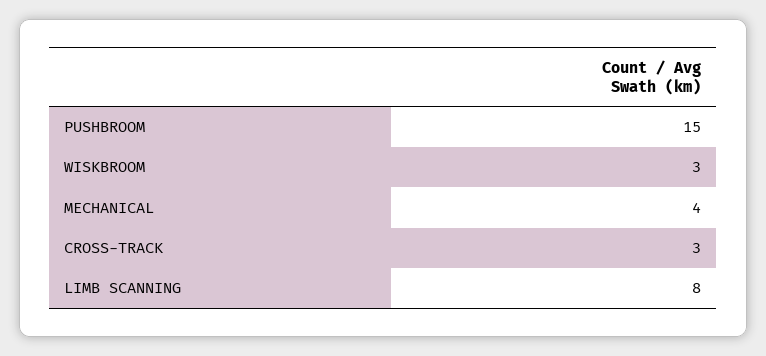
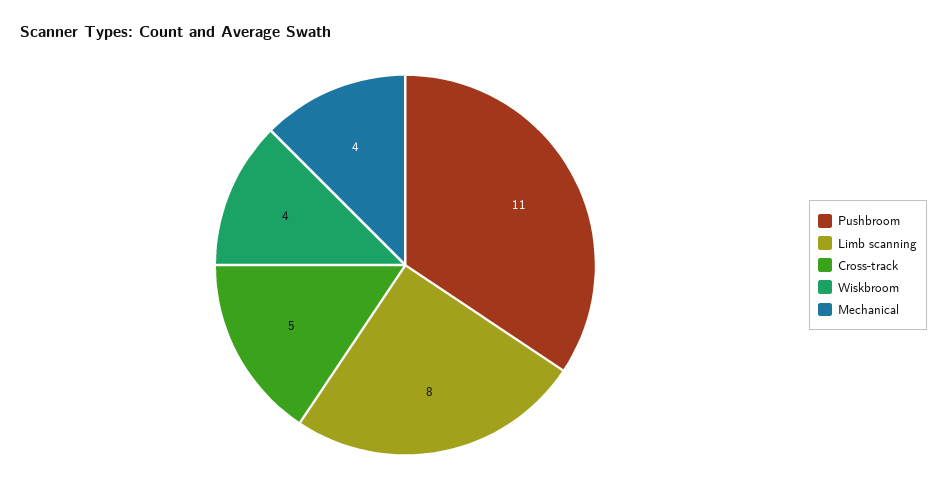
PUSHBROOM: 15 -> 11
WISKBROOM: 3 -> 4
CROSS-TRACK: 3 -> 5

